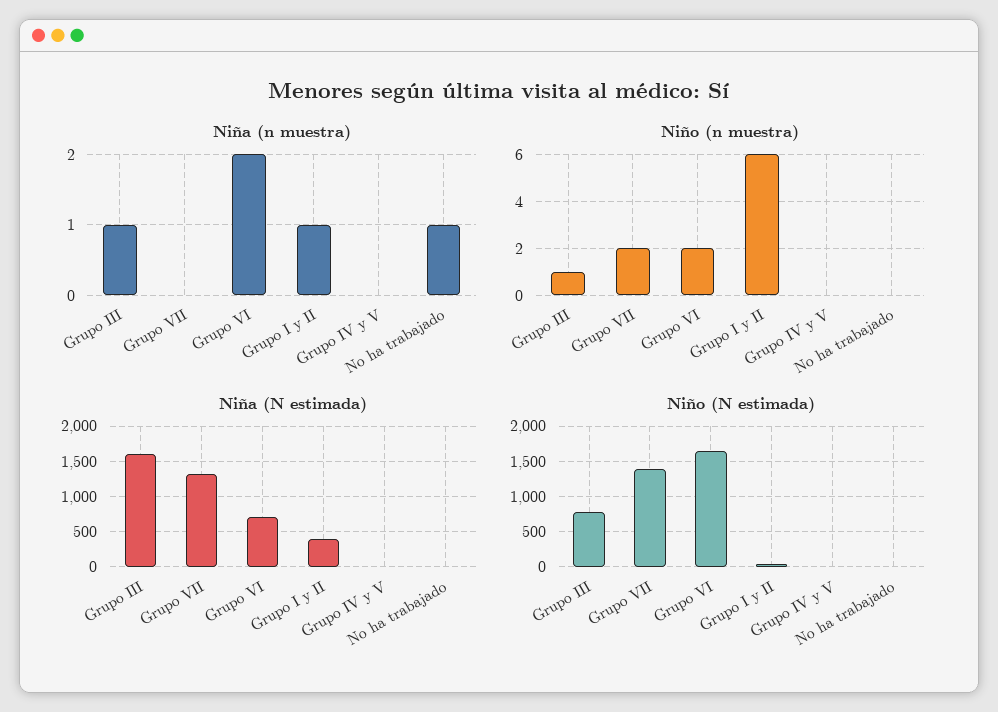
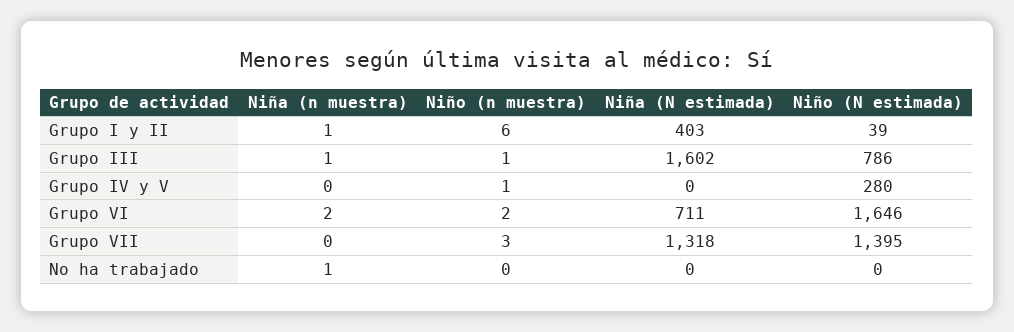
Niño (n muestra), Grupo VII: 2 -> 3
Niño (n muestra), Grupo IV y V: 0 -> 1
Niño (N estimada), Grupo IV y V: 0 -> 280

